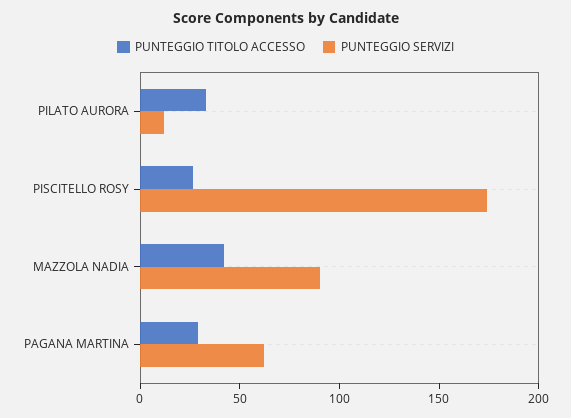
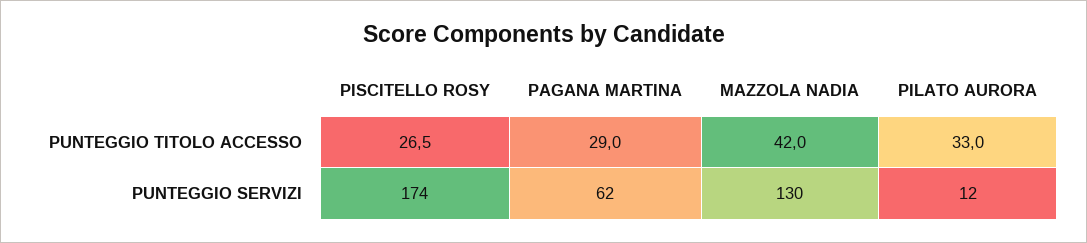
PUNTEGGIO SERVIZI, MAZZOLA NADIA: 90 -> 130

